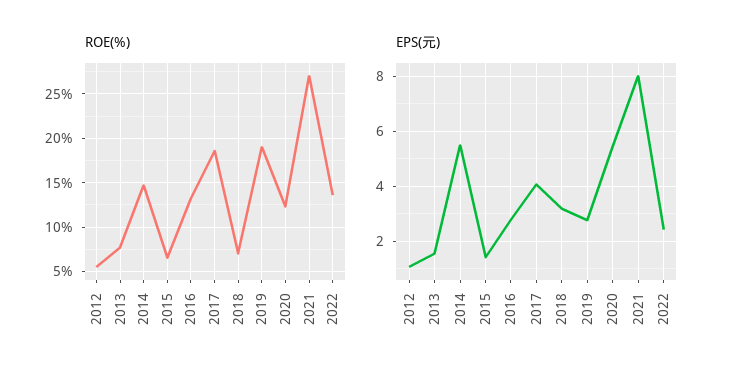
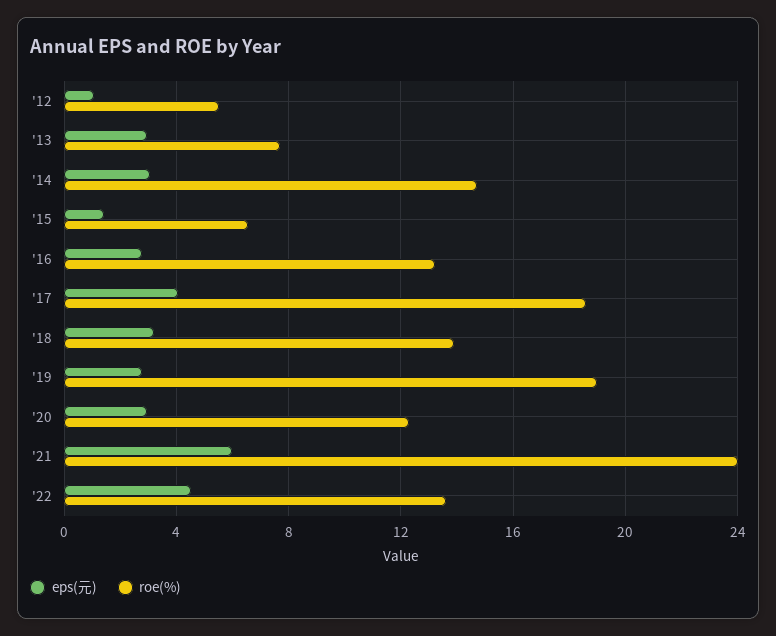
ROE(%), 2018: 7 -> 14
ROE(%), 2021: 27 -> 24
EPS(元), 2013: 1.5 -> 3
EPS(元), 2014: 5.5 -> 3
EPS(元), 2020: 5.5 -> 3
EPS(元), 2021: 8 -> 6
EPS(元), 2022: 2.5 -> 4.5

